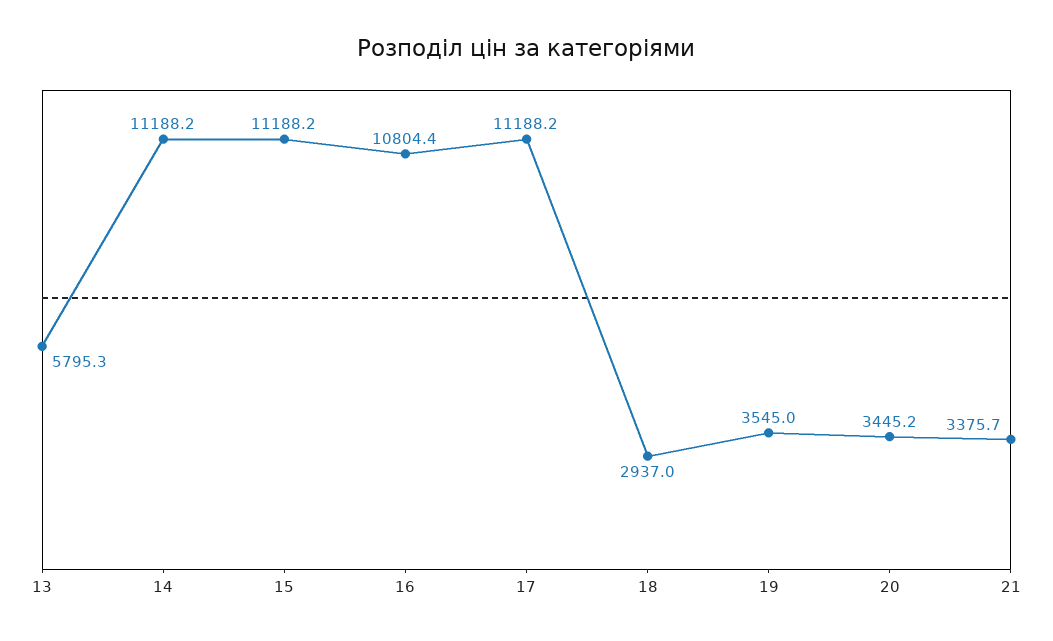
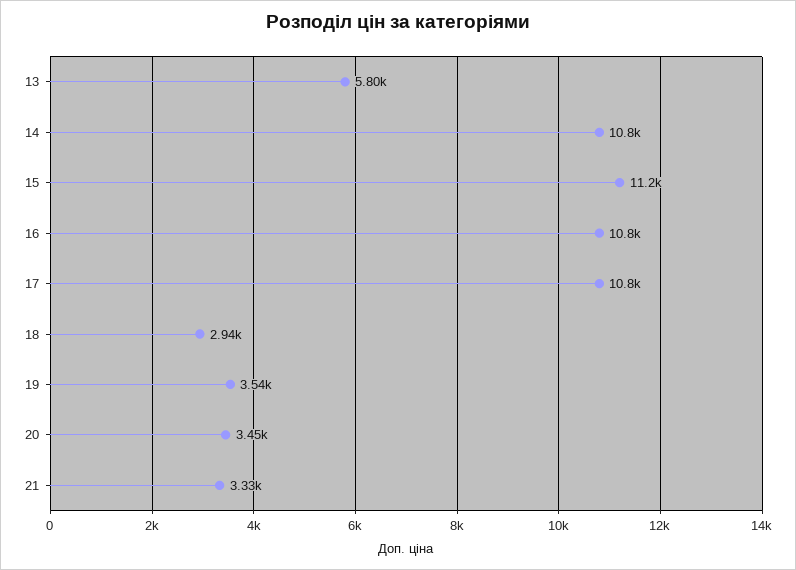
14: 11188.2 -> 10800
17: 11188.2 -> 10800
21: 3375.7 -> 3330

